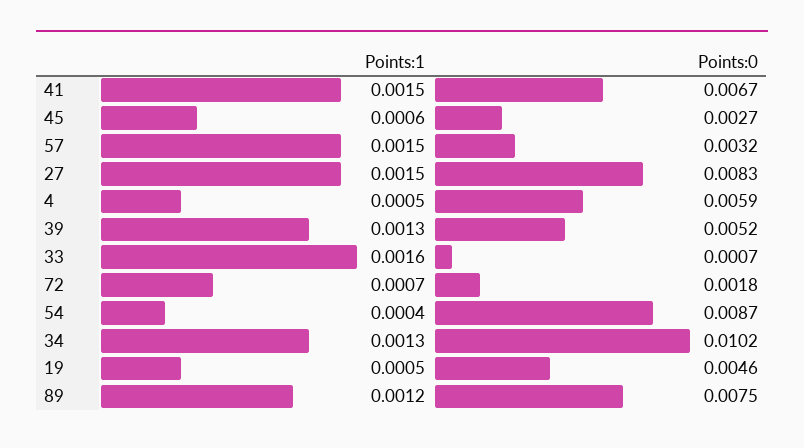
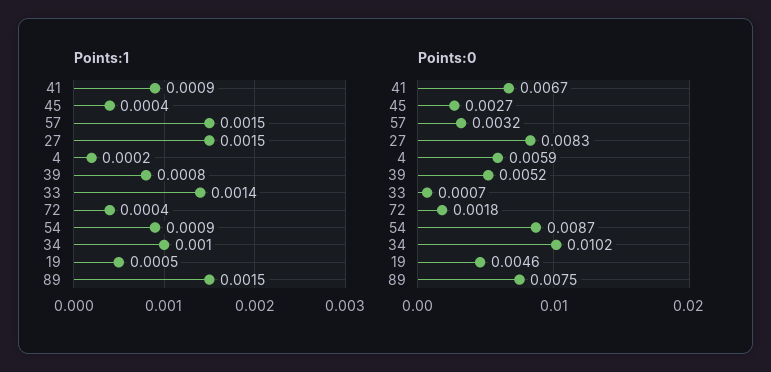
Points:1, 41: 0.0015 -> 0.0009
Points:1, 45: 0.0006 -> 0.0004
Points:1, 4: 0.0005 -> 0.0002
Points:1, 39: 0.0013 -> 0.0008
Points:1, 33: 0.0016 -> 0.0014
Points:1, 72: 0.0007 -> 0.0004
Points:1, 54: 0.0004 -> 0.0009
Points:1, 34: 0.0013 -> 0.001
Points:1, 89: 0.0012 -> 0.0015

